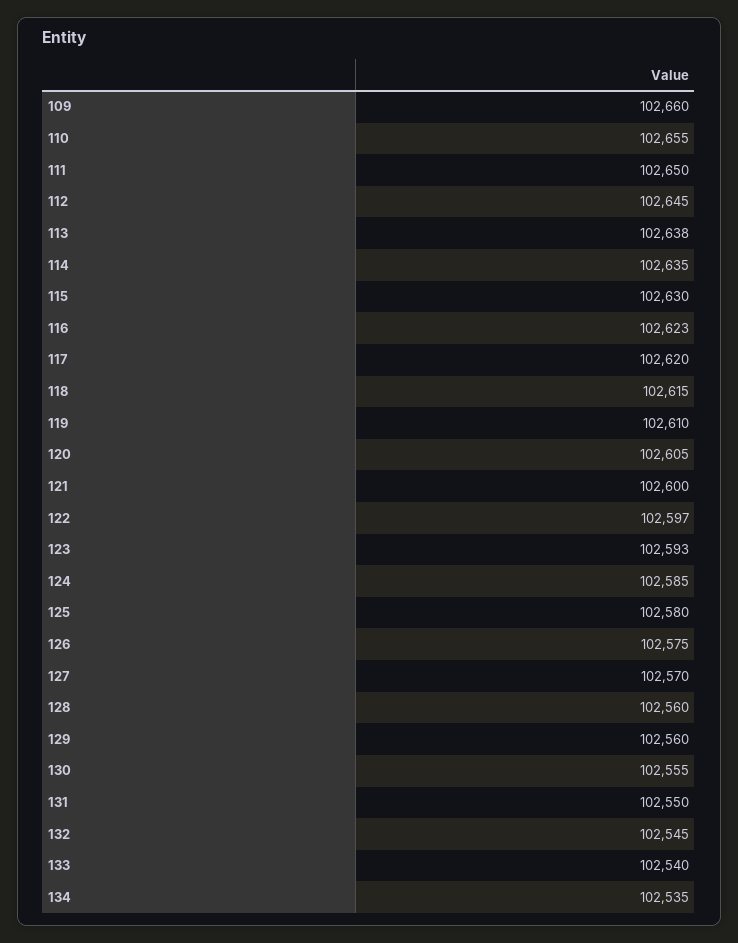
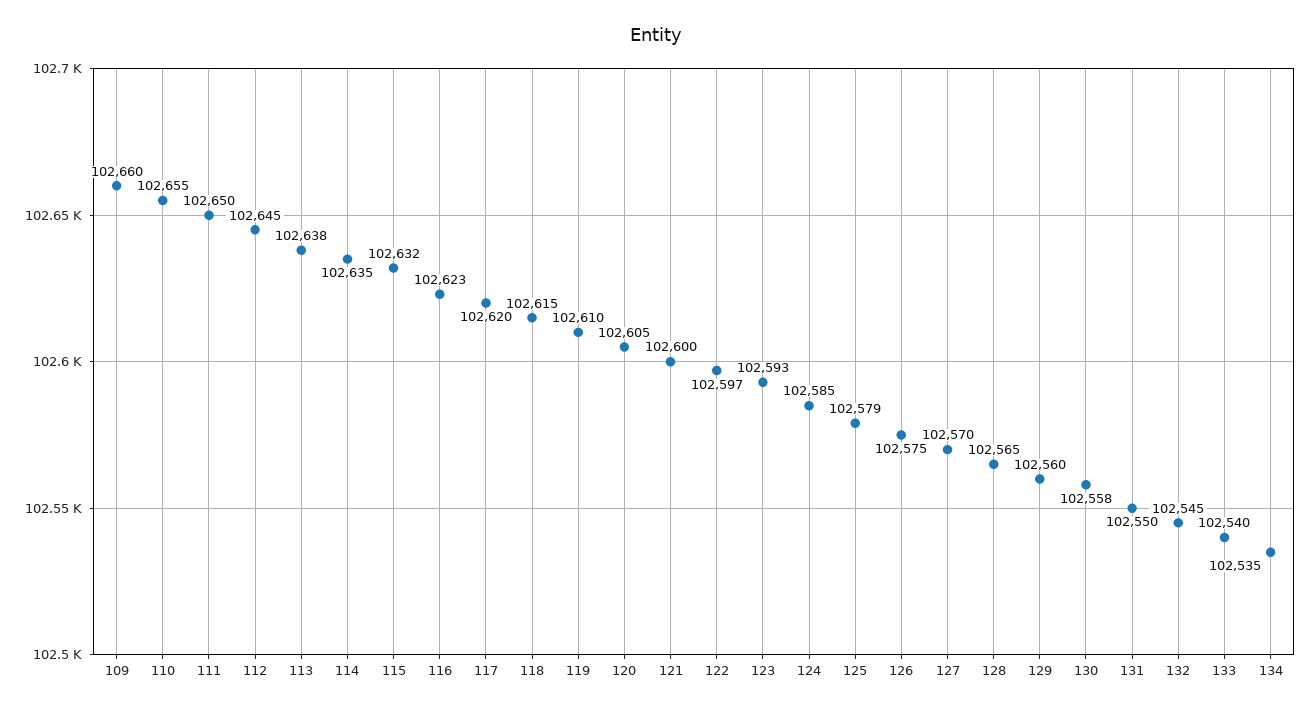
115: 102630 -> 102632
125: 102580 -> 102579
128: 102560 -> 102565
130: 102555 -> 102558

